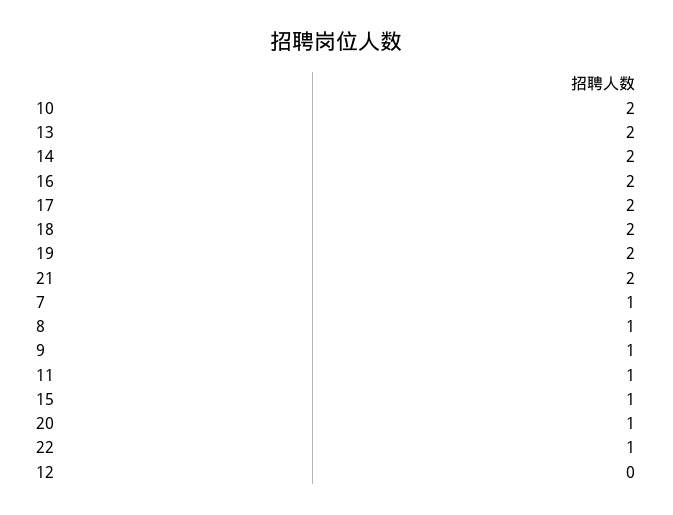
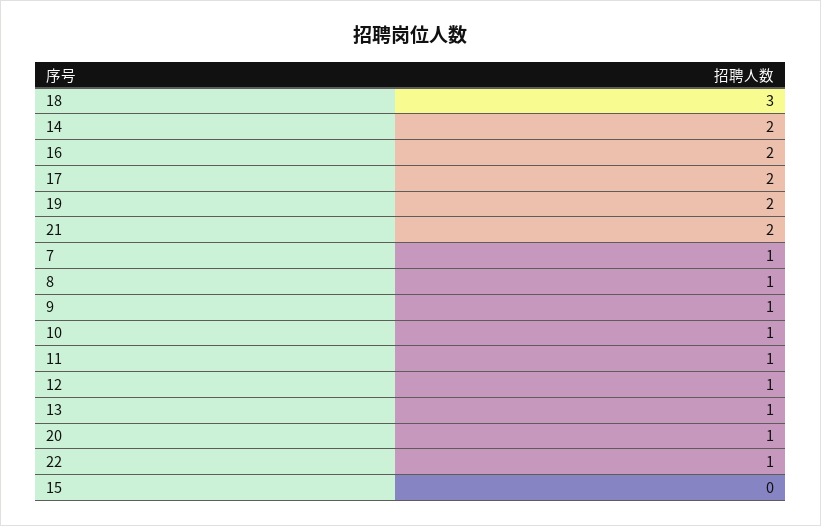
10: 2 -> 1
13: 2 -> 1
18: 2 -> 3
15: 1 -> 0
12: 0 -> 1

